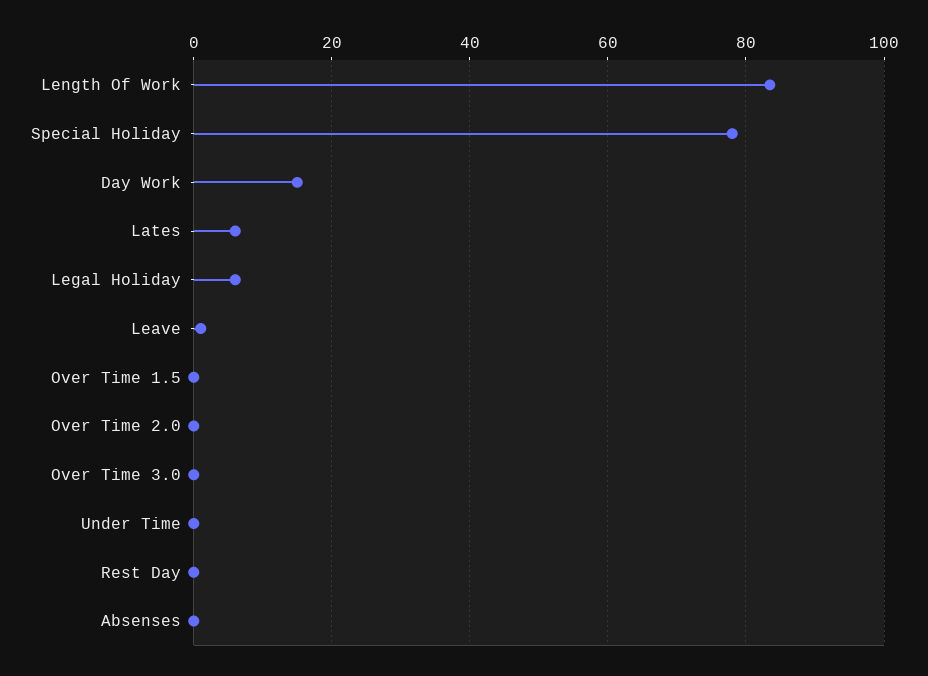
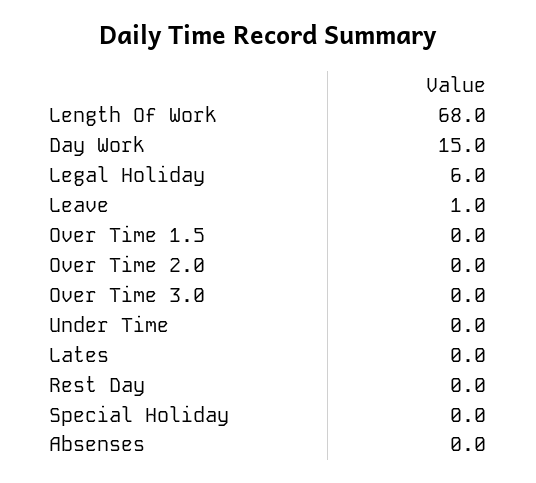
Length Of Work: 84 -> 68
Special Holiday: 78 -> 0
Lates: 6 -> 0

